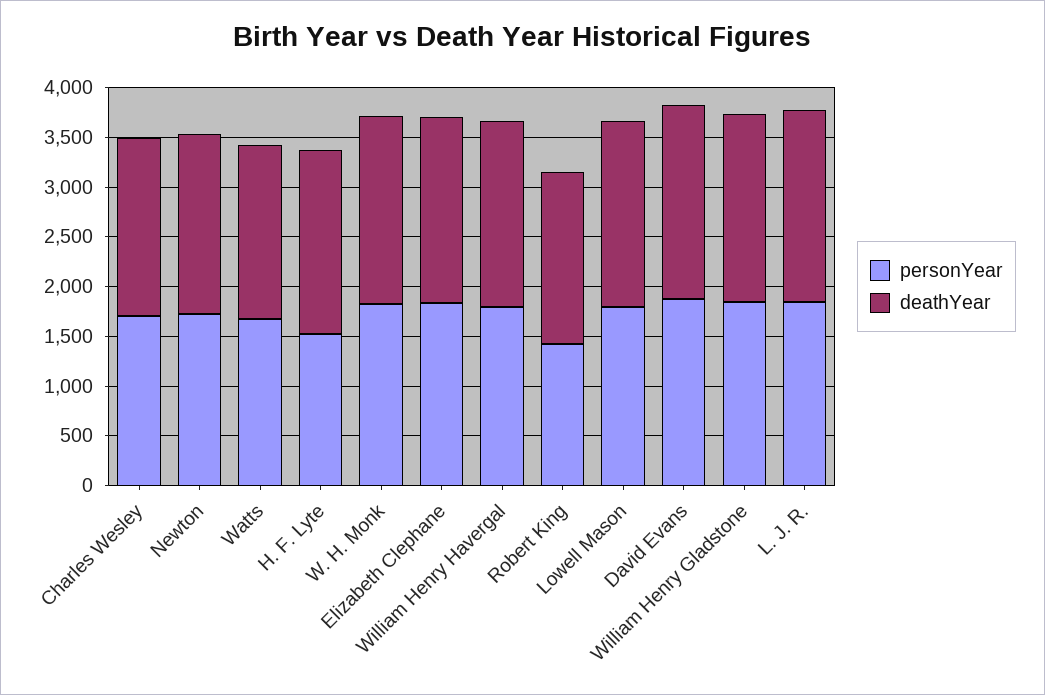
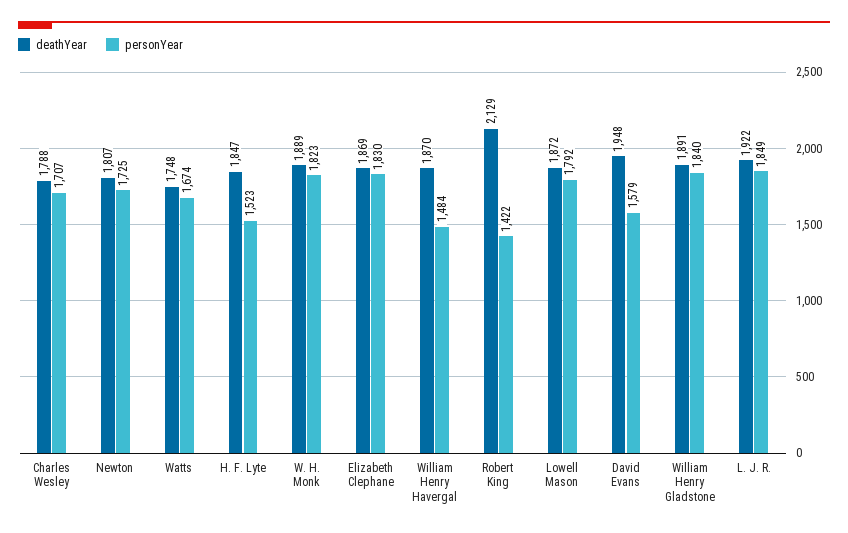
personYear, William Henry Havergal: 1800 -> 1484
deathYear, Robert King: 1700 -> 2129
personYear, David Evans: 1900 -> 1579

